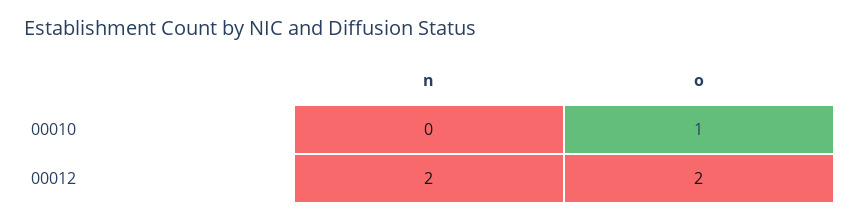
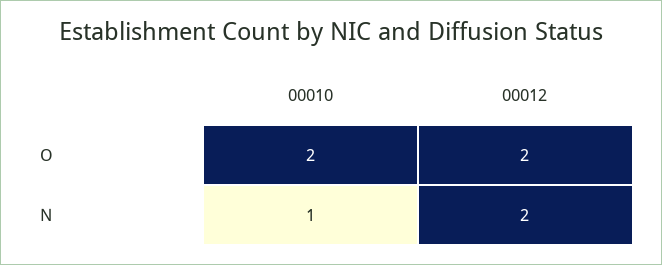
n, 00010: 0 -> 1
o, 00010: 1 -> 2

